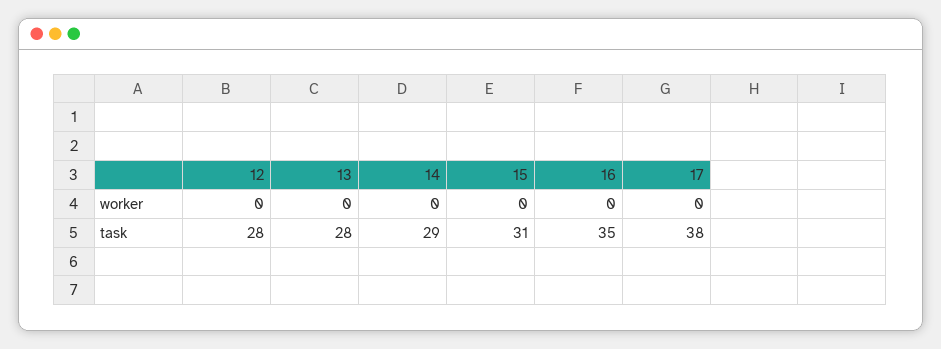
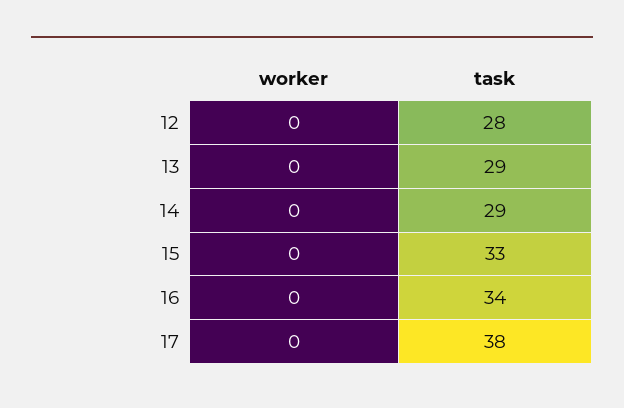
13, task: 28 -> 29
15, task: 31 -> 33
16, task: 35 -> 34

